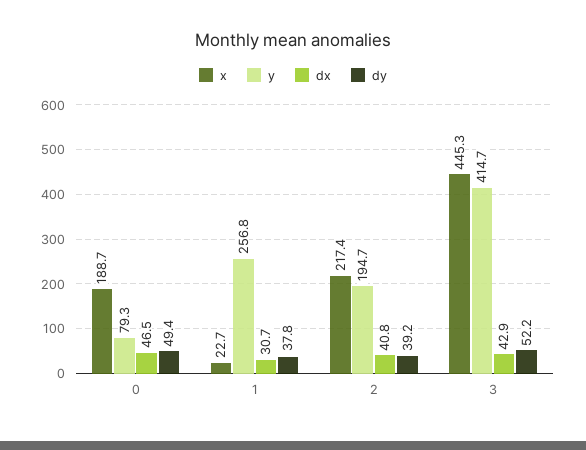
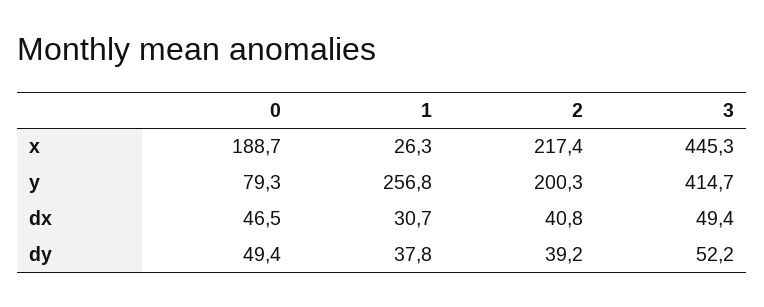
x, 1: 22.7 -> 26.3
y, 2: 194.7 -> 200.3
dx, 3: 42.9 -> 49.4

